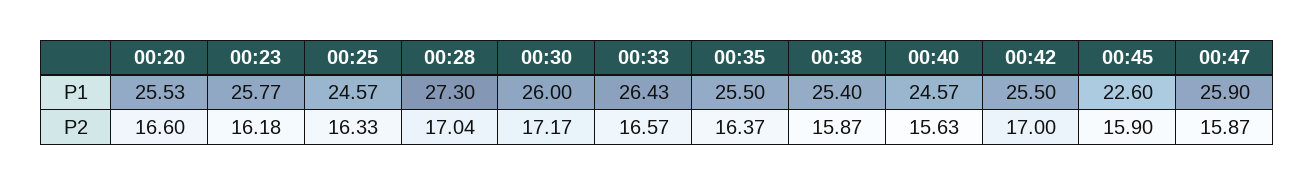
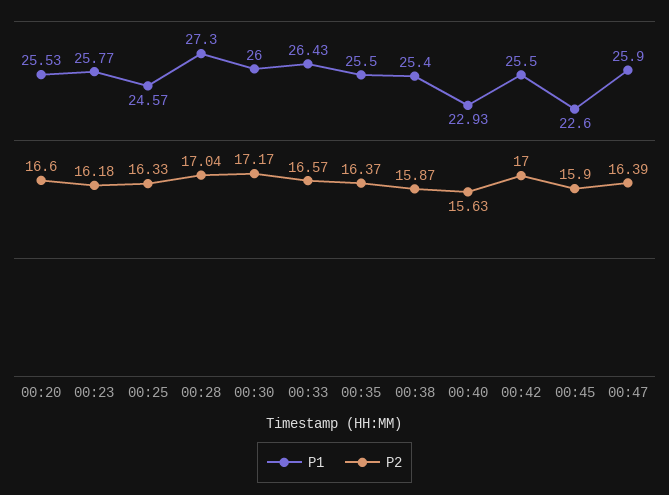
P1, 00:40: 24.57 -> 22.93
P2, 00:47: 15.87 -> 16.39

